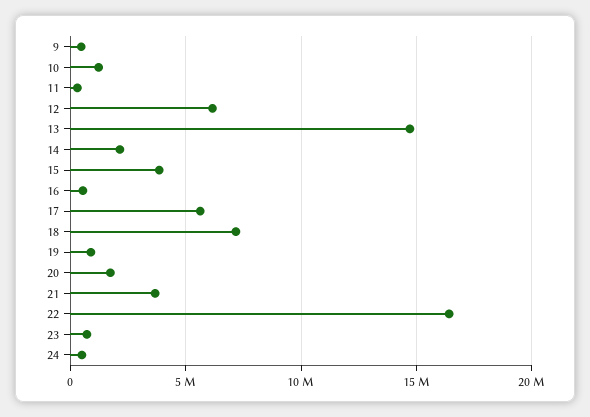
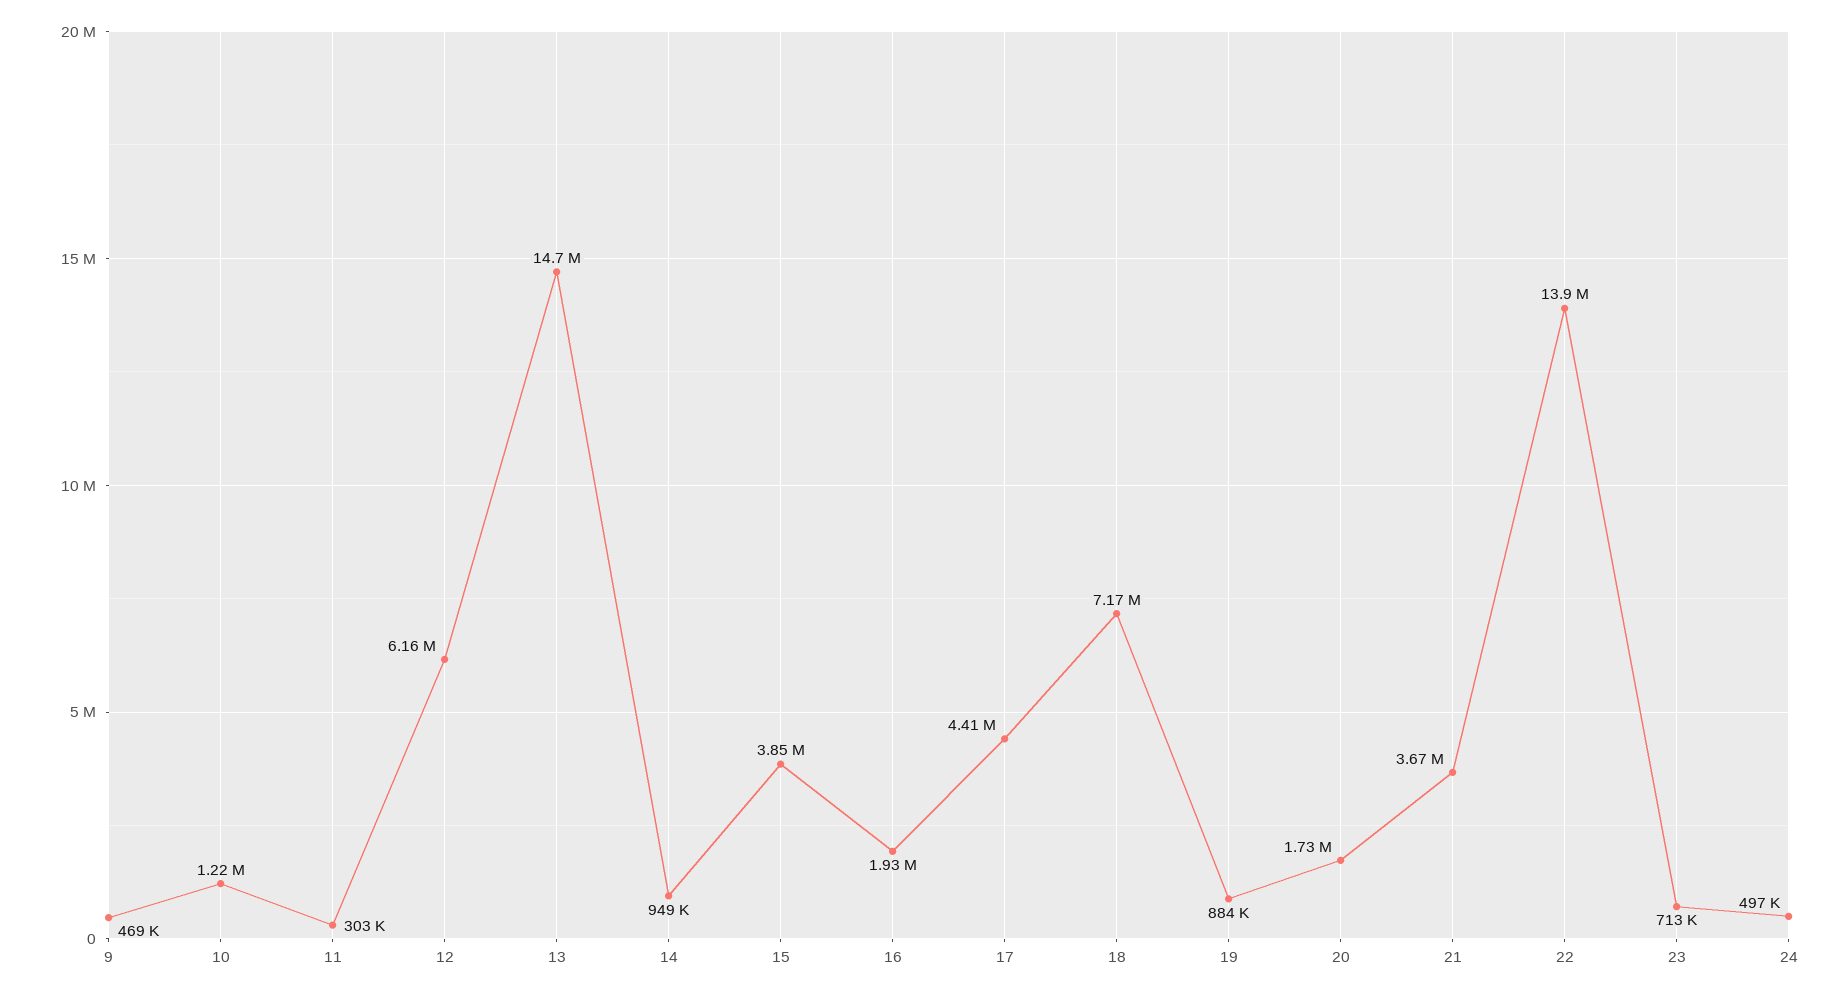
14: 2000000 -> 949000
16: 500000 -> 1930000
17: 5500000 -> 4410000
22: 16500000 -> 13900000

